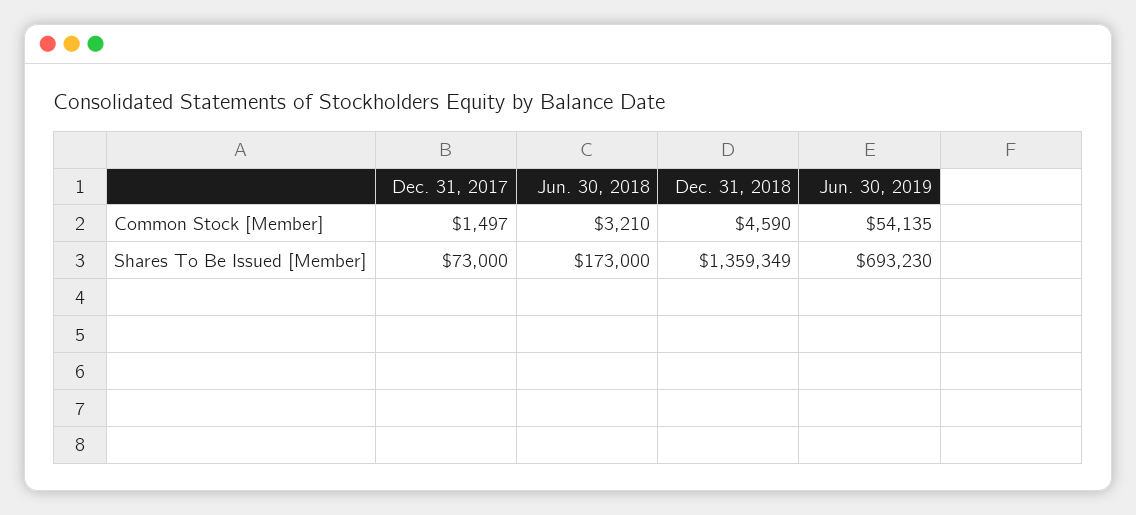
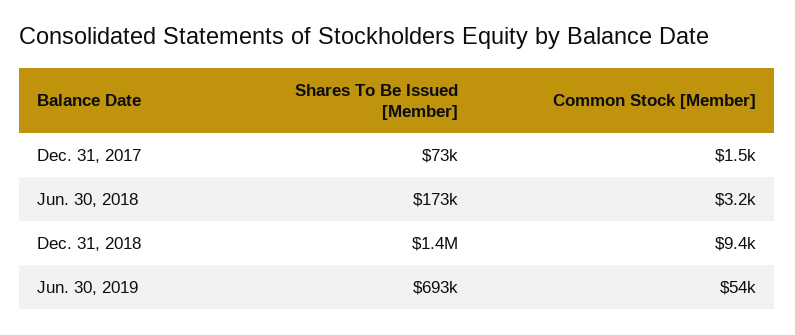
Dec. 31, 2018, Common Stock [Member]: 4590 -> 9400

